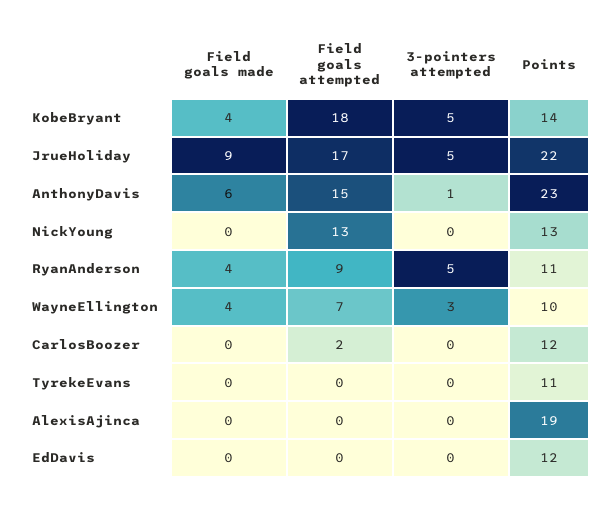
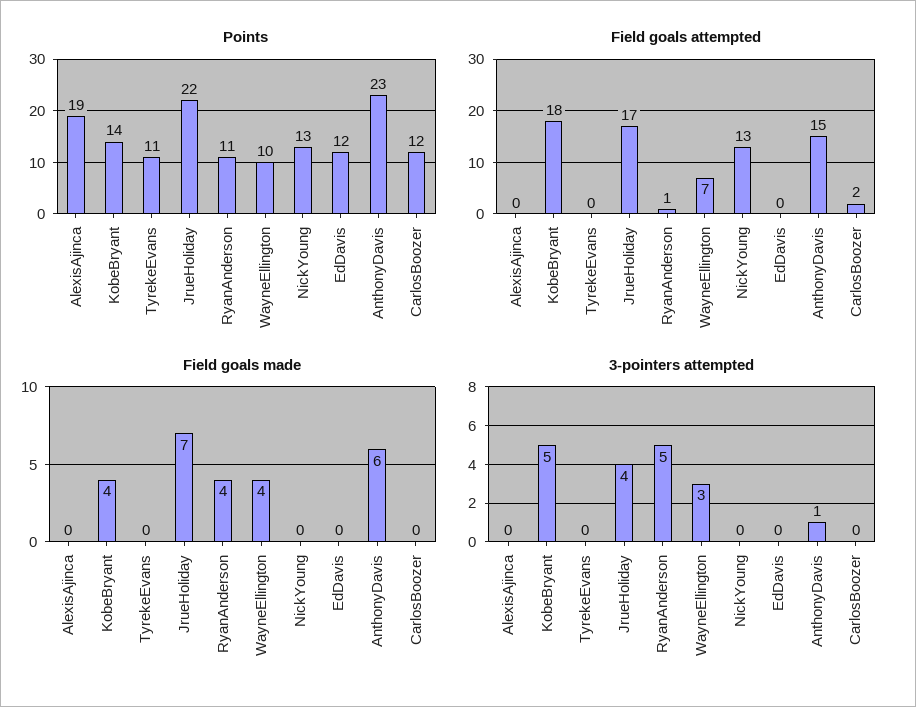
Field goals made, JrueHoliday: 9 -> 7
3-pointers attempted, JrueHoliday: 5 -> 4
Field goals attempted, RyanAnderson: 9 -> 1

